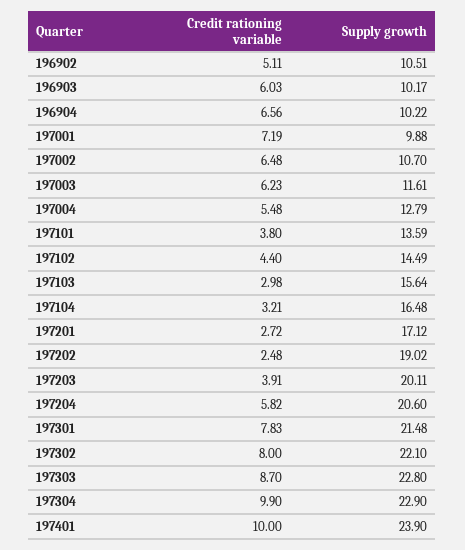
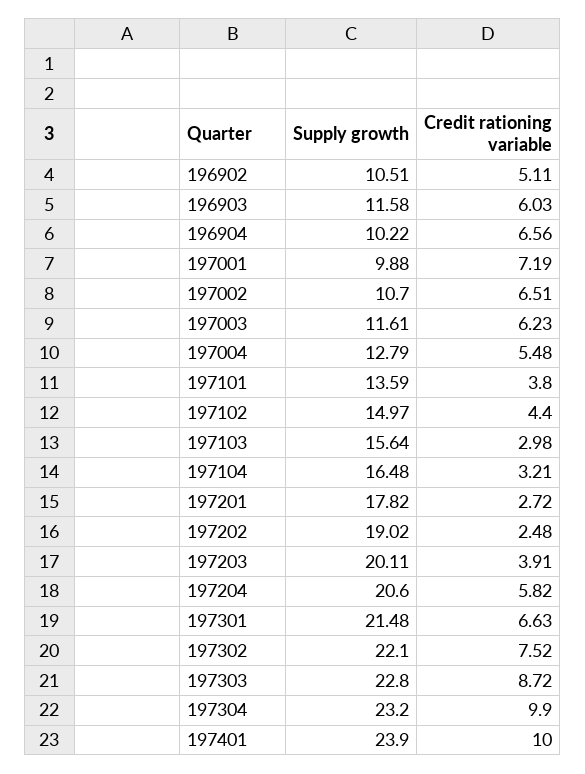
Supply growth, 196903: 10.17 -> 11.58
Credit rationing variable, 197002: 6.48 -> 6.51
Supply growth, 197102: 14.49 -> 14.97
Supply growth, 197201: 17.12 -> 17.82
Credit rationing variable, 197301: 7.83 -> 6.63
Credit rationing variable, 197302: 8 -> 7.52
Credit rationing variable, 197303: 8.7 -> 8.72
Supply growth, 197304: 22.9 -> 23.2

